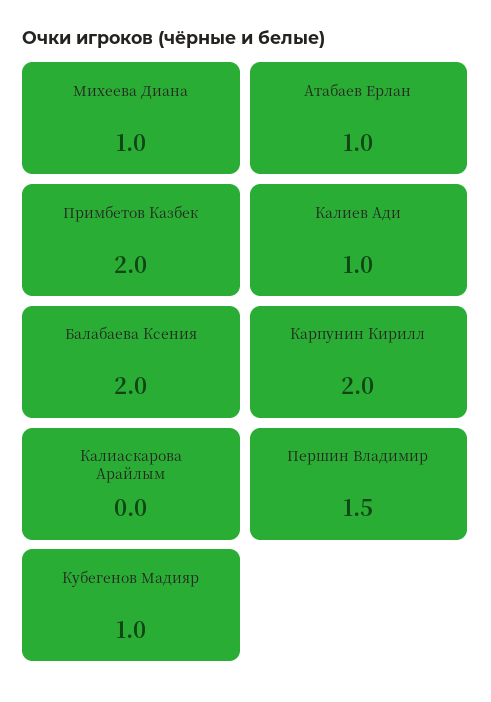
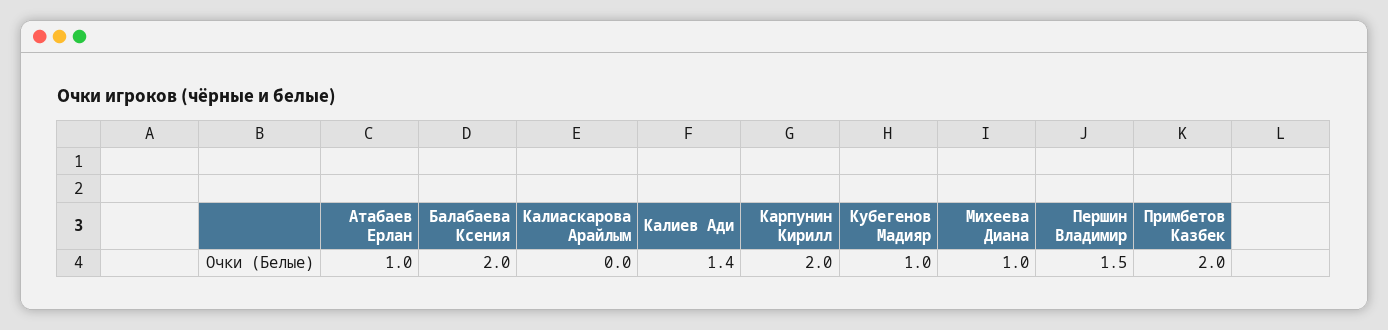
Калиев Ади: 1 -> 1.4

